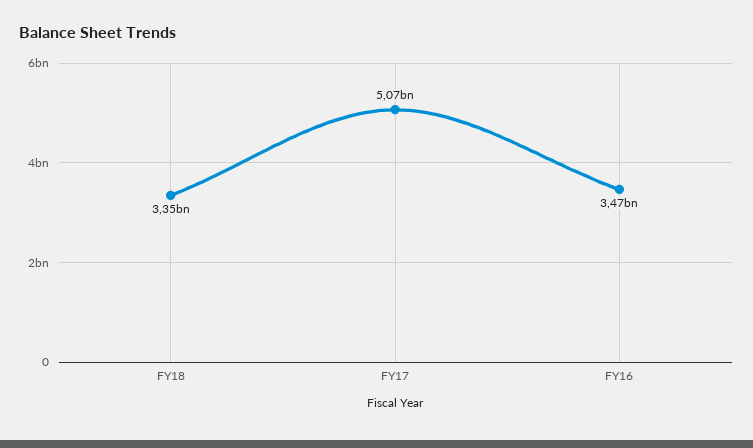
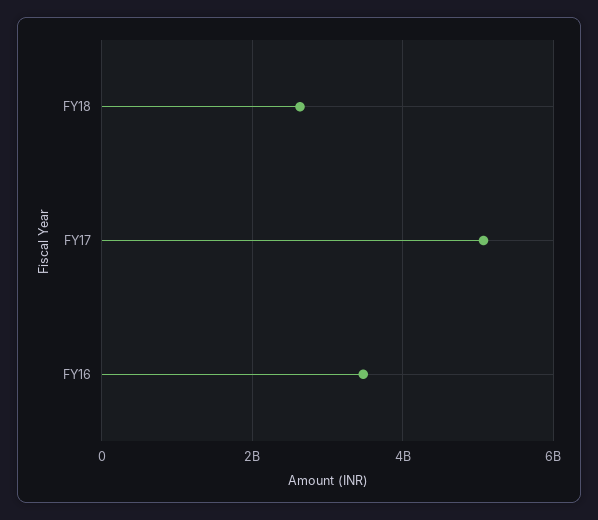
FY18: 3350000000 -> 2600000000

